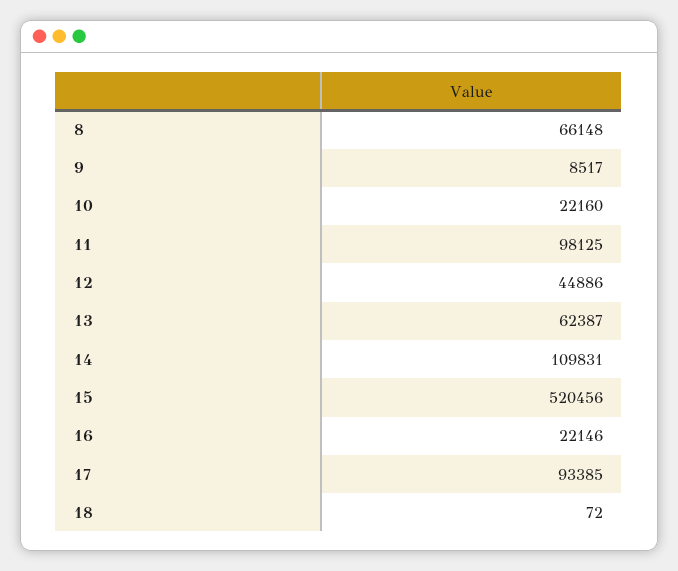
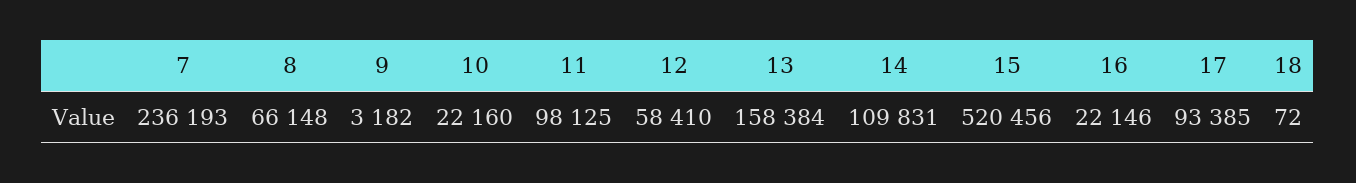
9: 8517 -> 3182
12: 44886 -> 58410
13: 62387 -> 158384
7: none -> 236193

